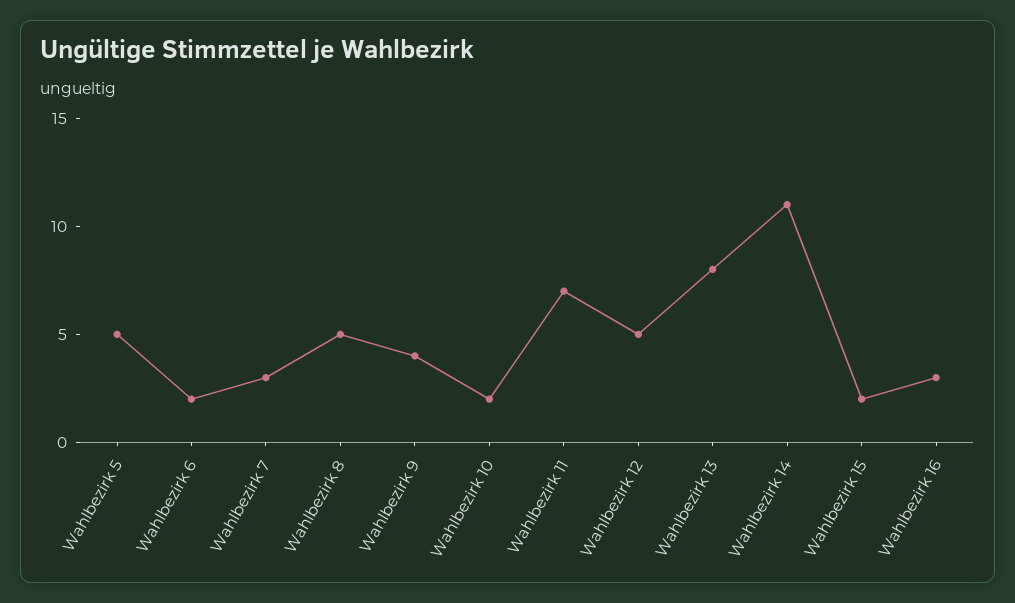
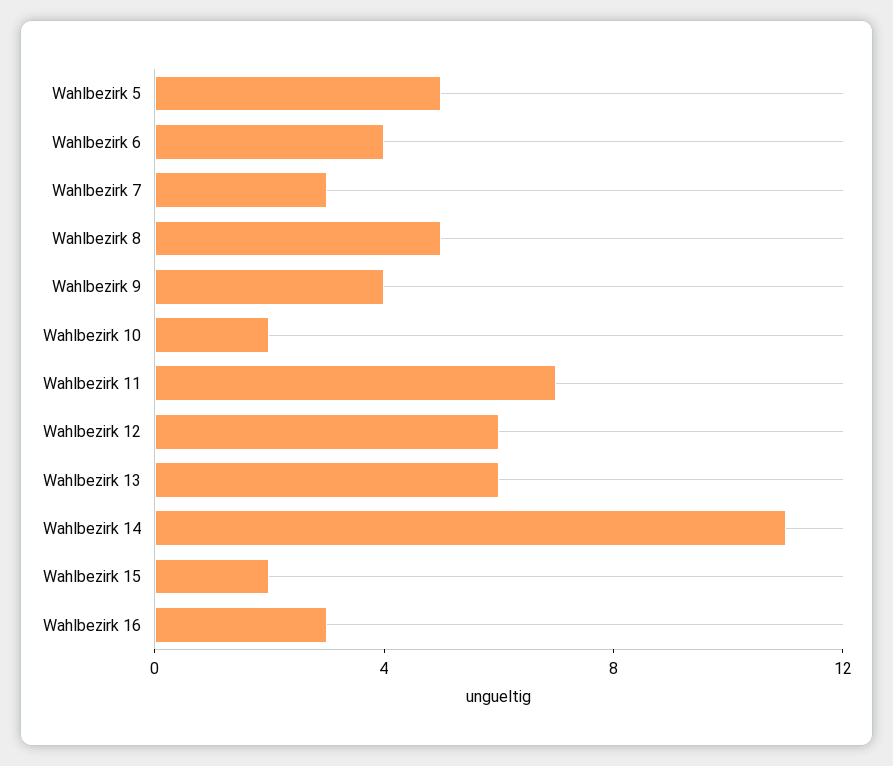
Wahlbezirk 6: 2 -> 4
Wahlbezirk 12: 5 -> 6
Wahlbezirk 13: 8 -> 6

